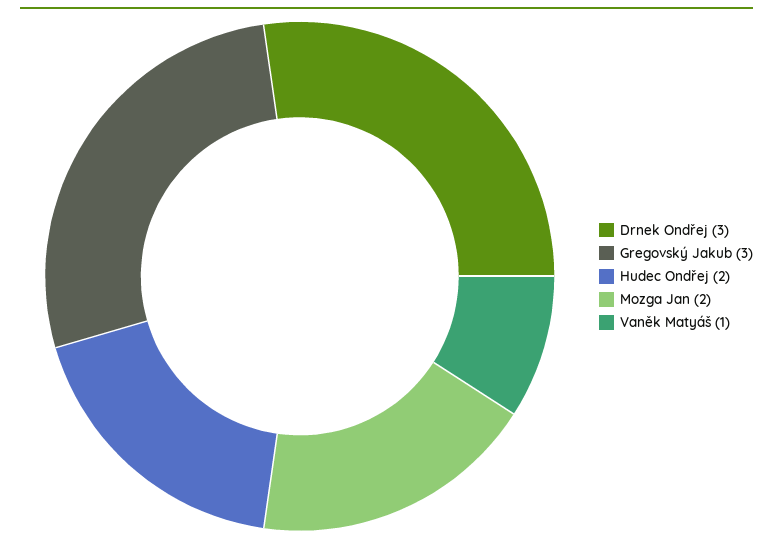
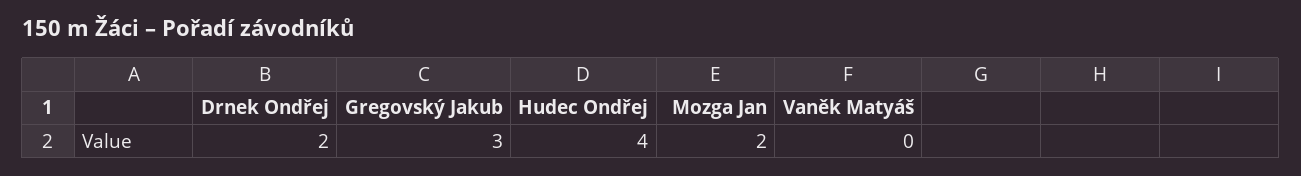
Drnek Ondřej: 3 -> 2
Hudec Ondřej: 2 -> 4
Vaněk Matyáš: 1 -> 0

